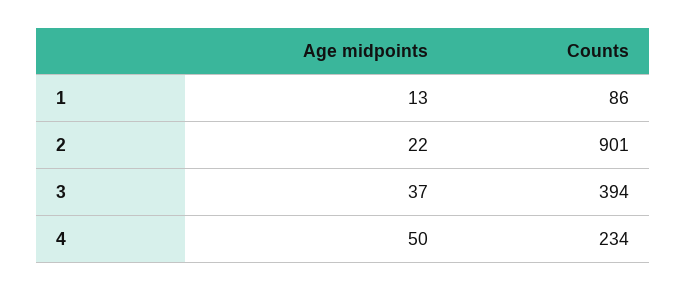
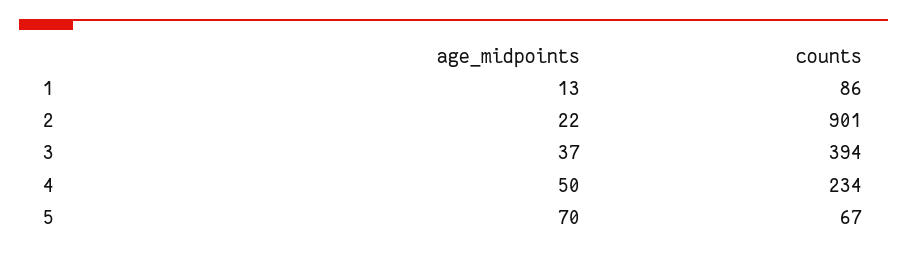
Age midpoints, 5: none -> 70
Counts, 5: none -> 67

